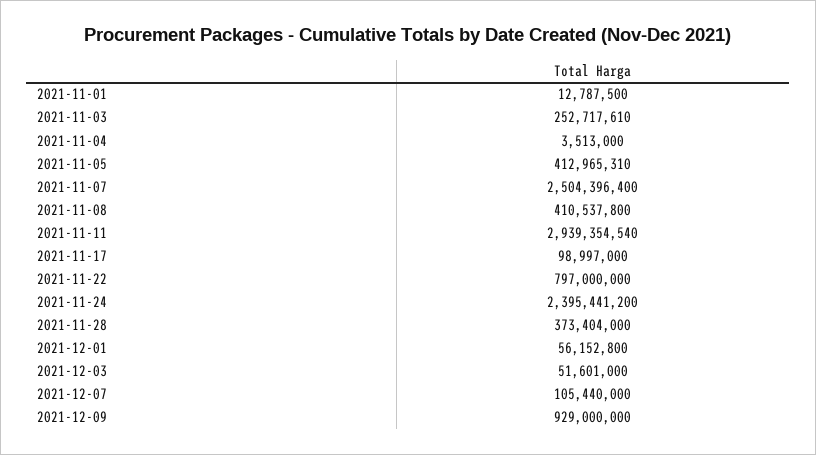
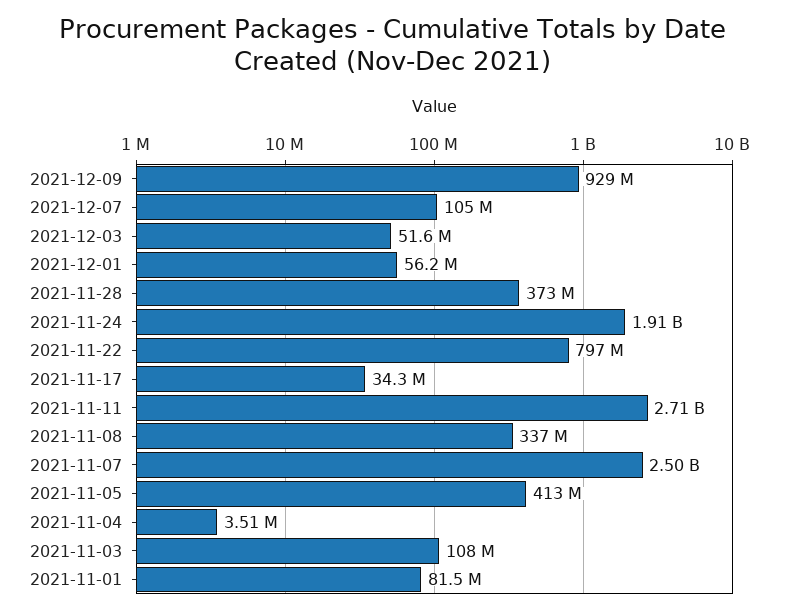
2021-11-01: 12787500 -> 81500000
2021-11-03: 252717610 -> 108000000
2021-11-08: 410537800 -> 337000000
2021-11-11: 2939354540 -> 2710000000
2021-11-17: 98997000 -> 34300000
2021-11-24: 2395441200 -> 1910000000

